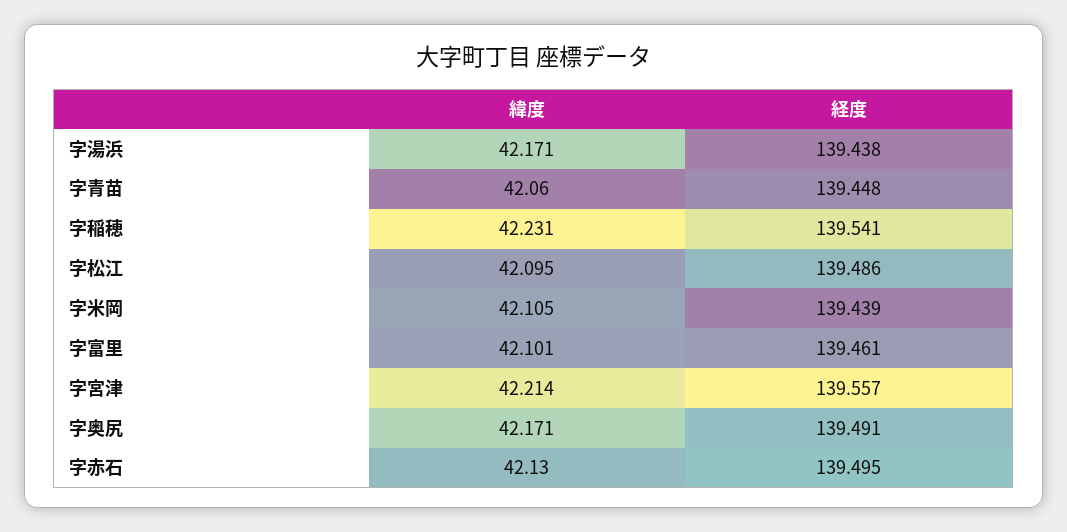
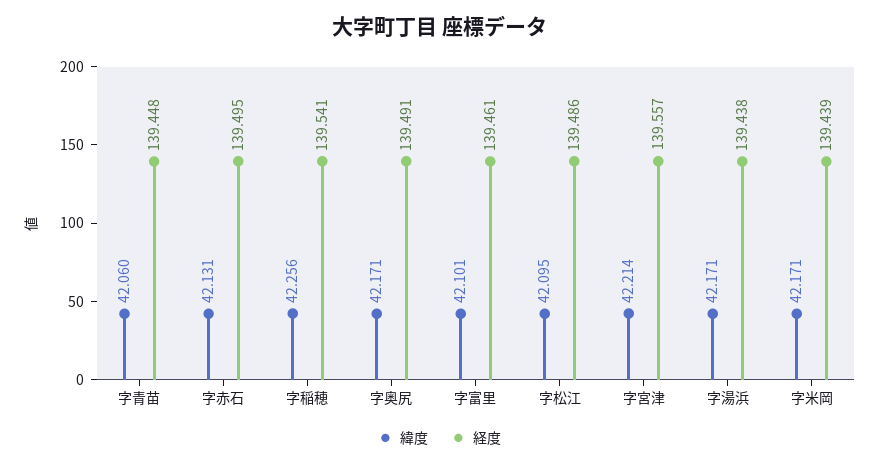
緯度, 字稲穂: 42.231 -> 42.256
緯度, 字米岡: 42.105 -> 42.171
緯度, 字赤石: 42.13 -> 42.131

